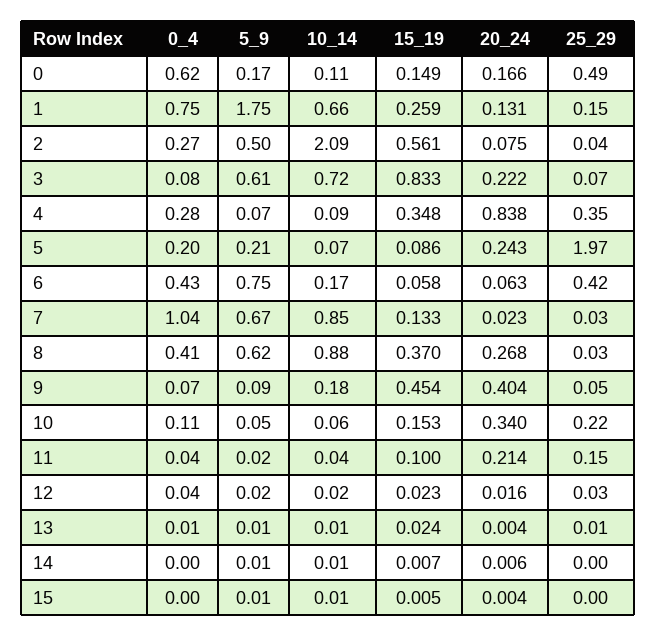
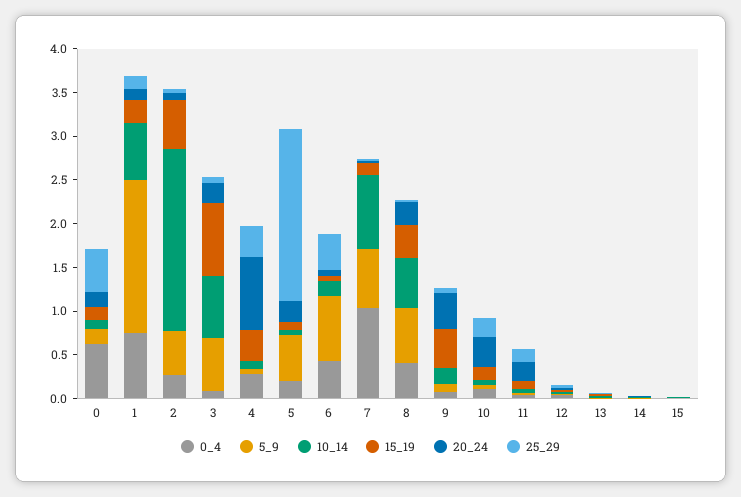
5_9, 5: 0.21 -> 0.5
10_14, 8: 0.88 -> 0.6

